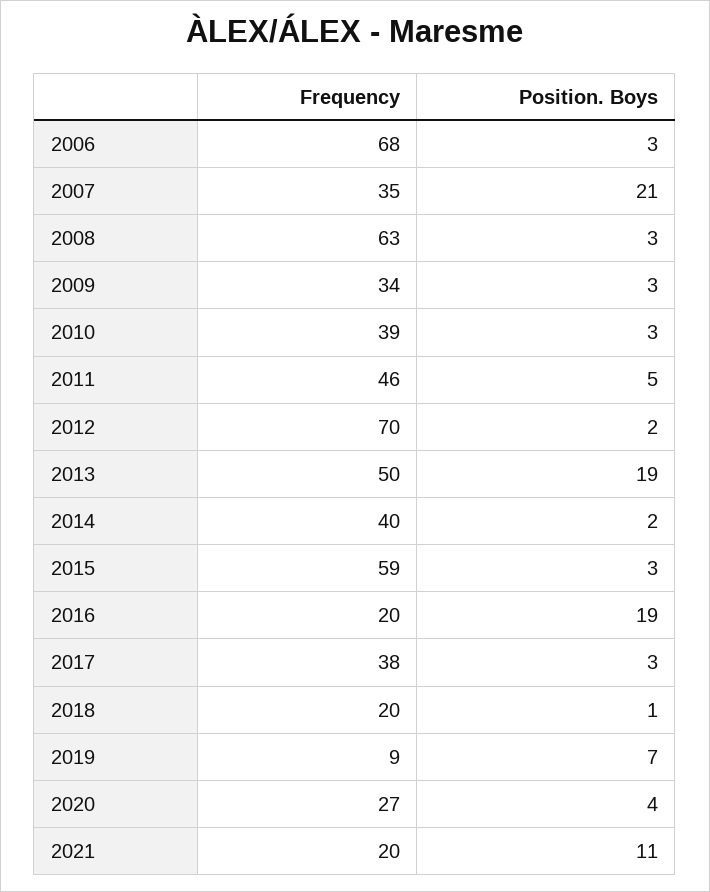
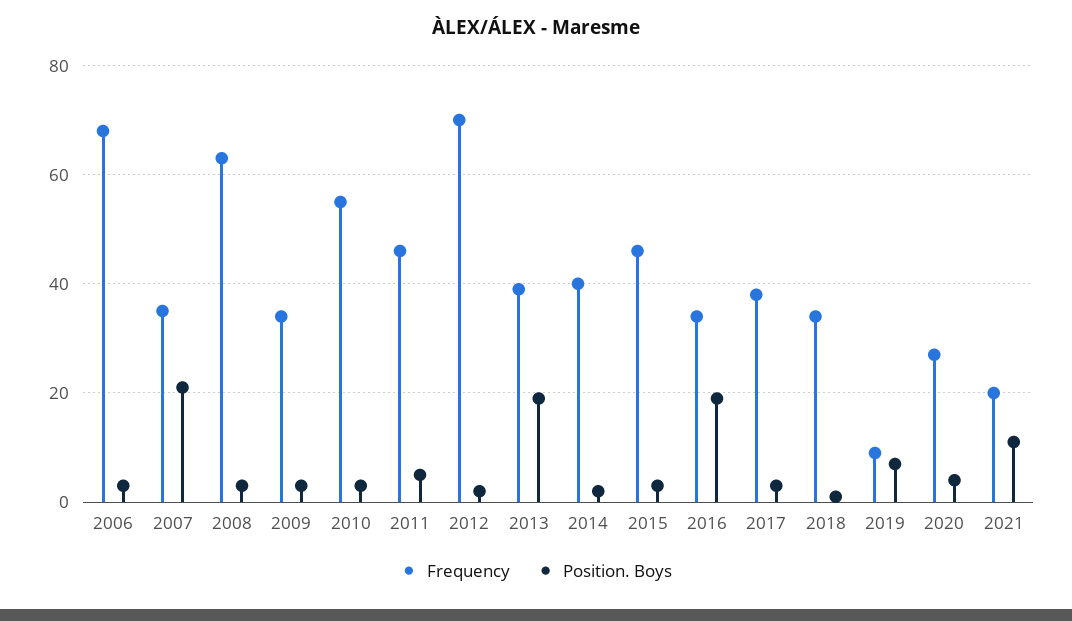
Frequency, 2010: 39 -> 55
Frequency, 2013: 50 -> 40
Frequency, 2015: 59 -> 45
Frequency, 2016: 20 -> 35
Frequency, 2018: 20 -> 35

